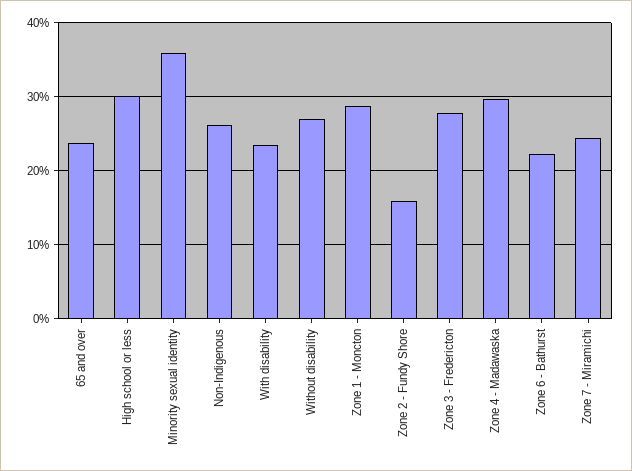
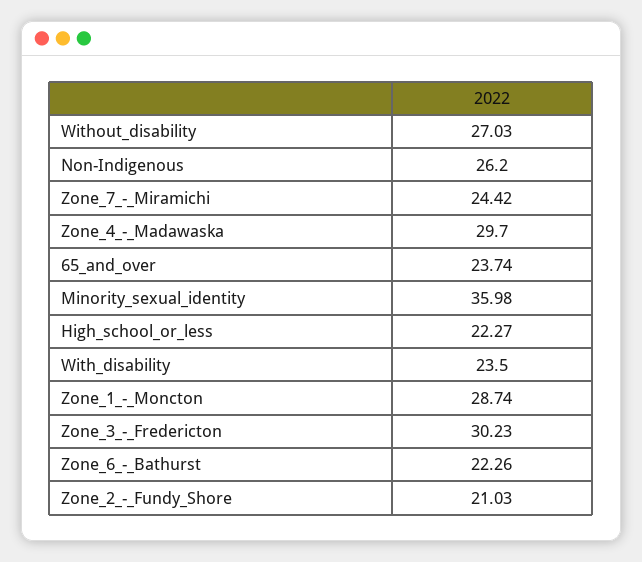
High school or less: 30 -> 22.27
Zone 2 - Fundy Shore: 16 -> 21.03
Zone 3 - Fredericton: 28 -> 30.23

